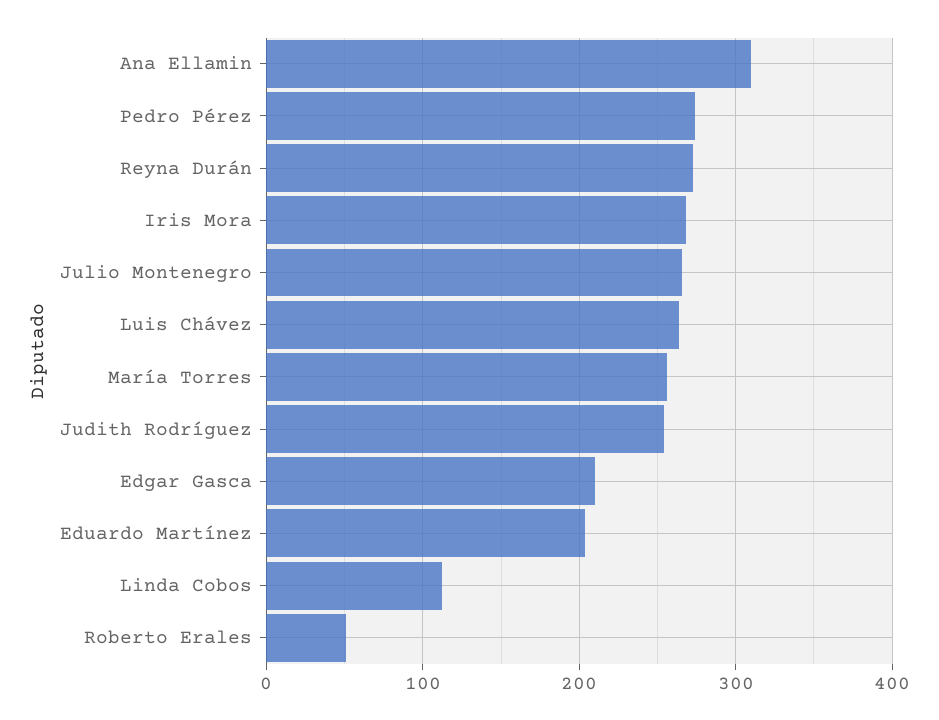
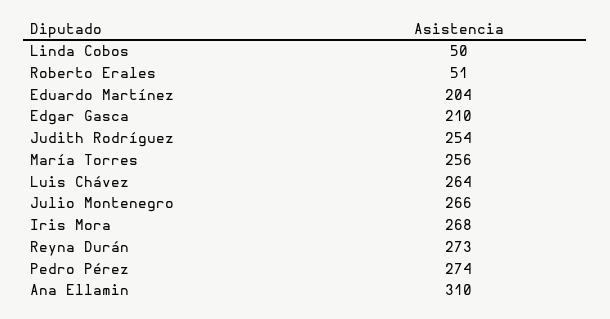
Linda Cobos: 110 -> 50

